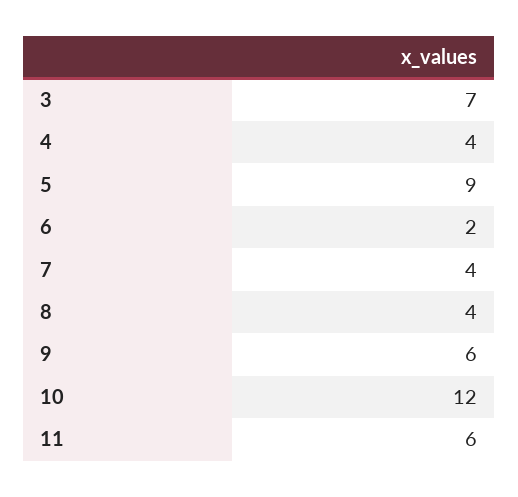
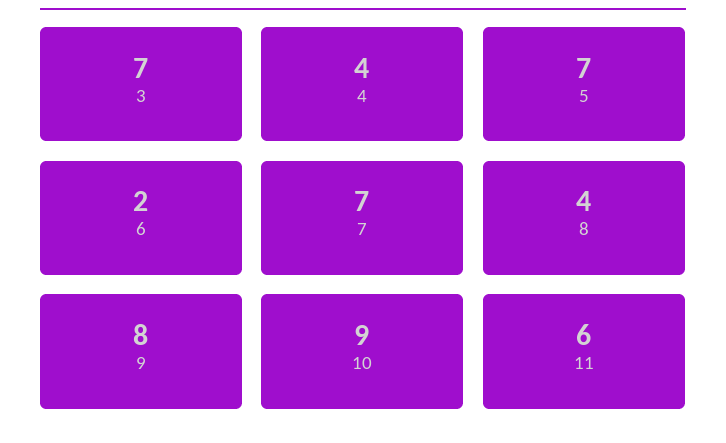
5: 9 -> 7
7: 4 -> 7
9: 6 -> 8
10: 12 -> 9

